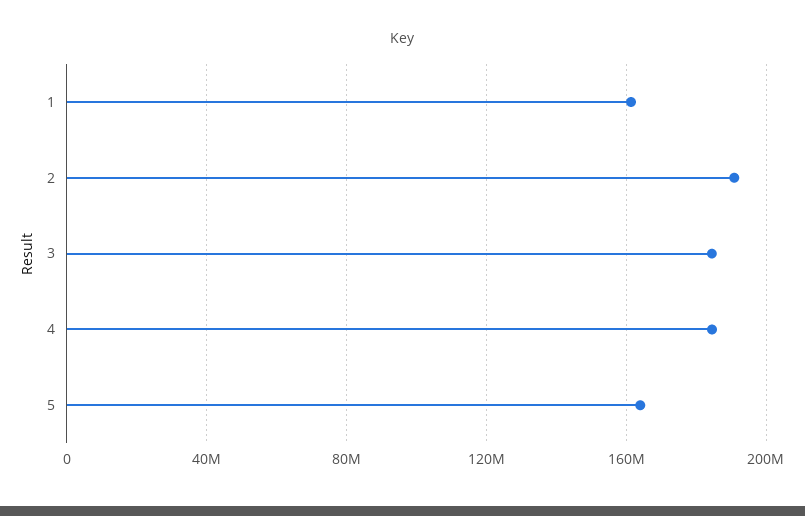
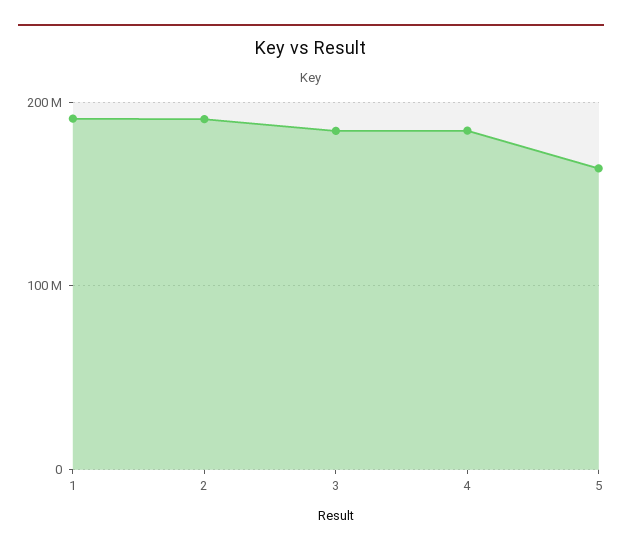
1: 160000000 -> 190000000

